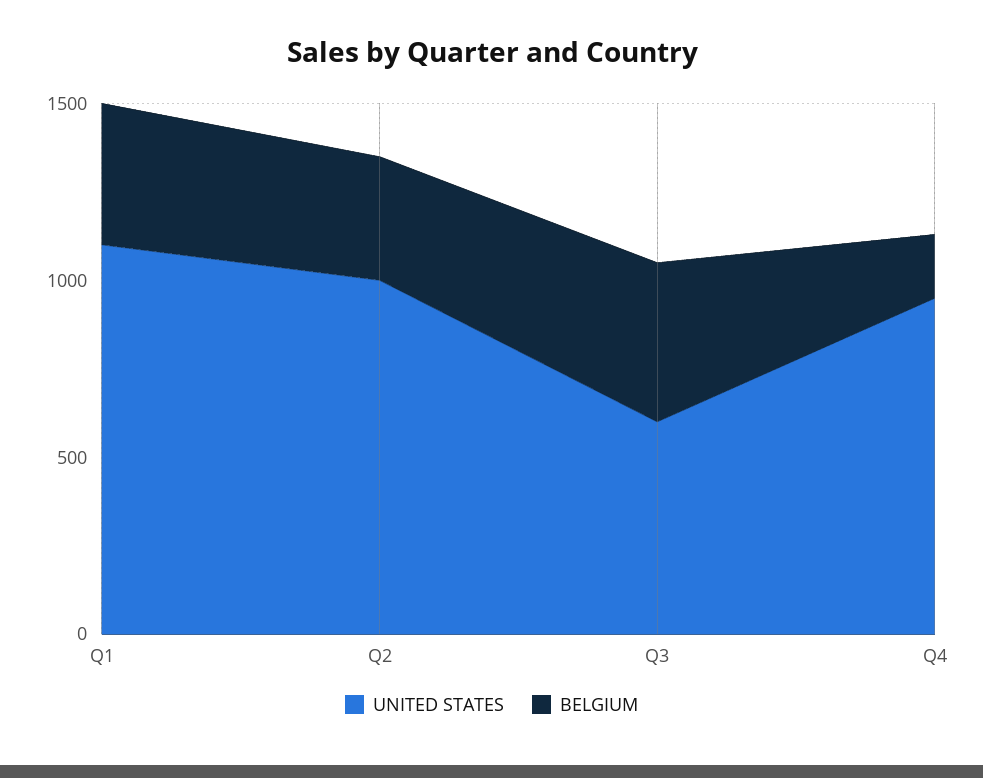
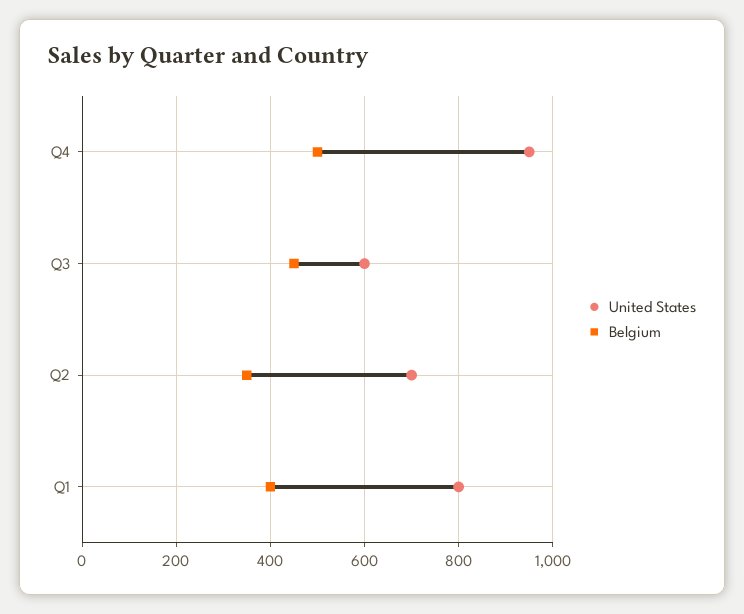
UNITED STATES, Q1: 1100 -> 800
UNITED STATES, Q2: 1000 -> 700
BELGIUM, Q4: 200 -> 500

